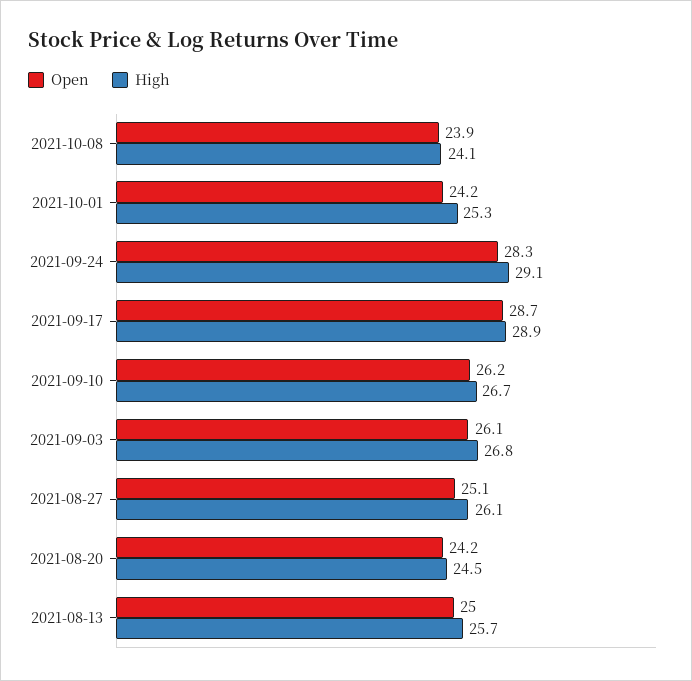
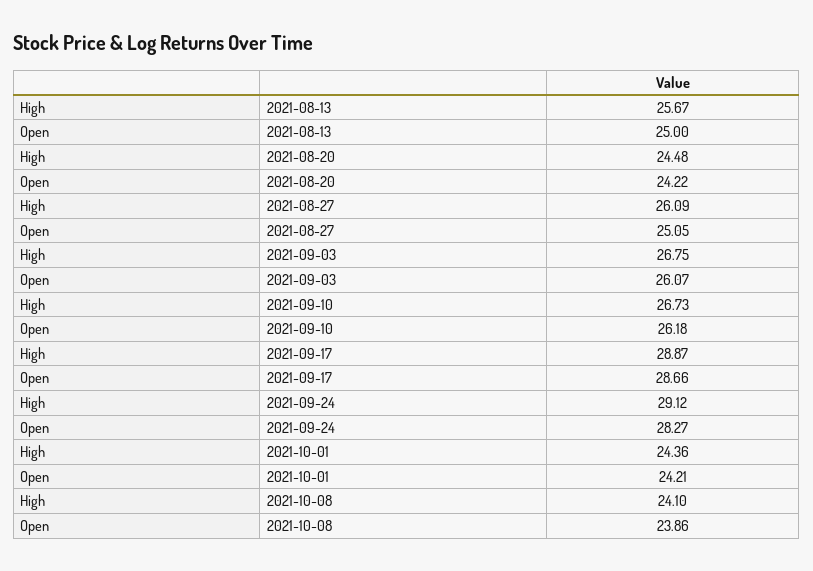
High, 2021-10-01: 25.3 -> 24.36

